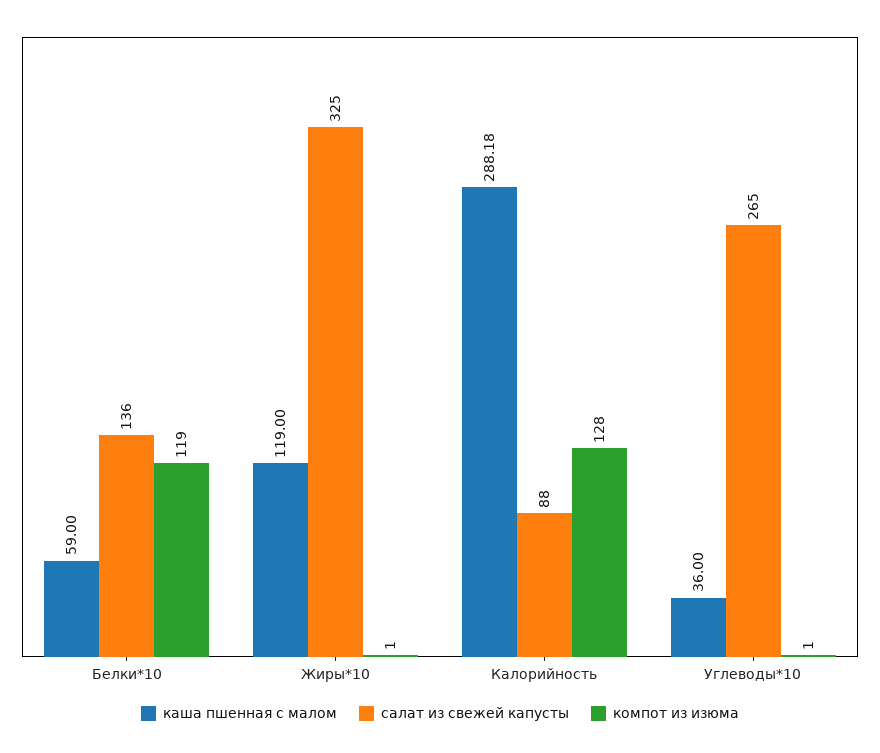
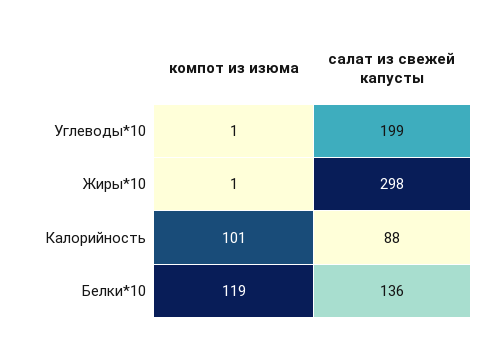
каша пшенная с малом, Белки*10: 59 -> none
каша пшенная с малом, Жиры*10: 119 -> none
салат из свежей капусты, Жиры*10: 325 -> 298
каша пшенная с малом, Калорийность: 288.18 -> none
компот из изюма, Калорийность: 128 -> 101
каша пшенная с малом, Углеводы*10: 36 -> none
салат из свежей капусты, Углеводы*10: 265 -> 199

